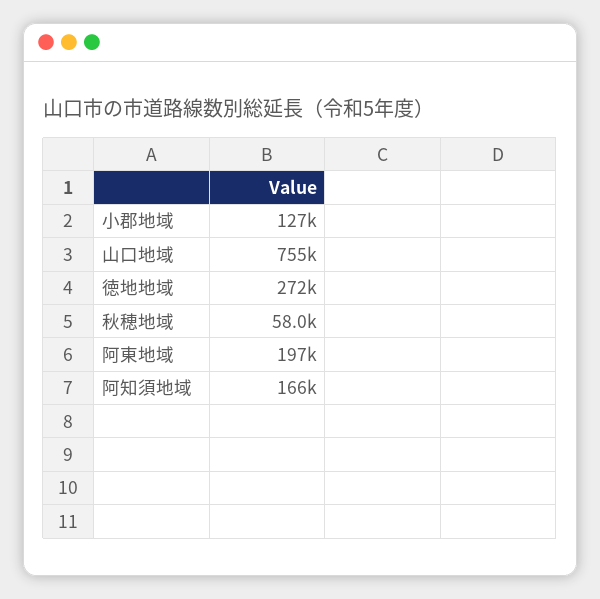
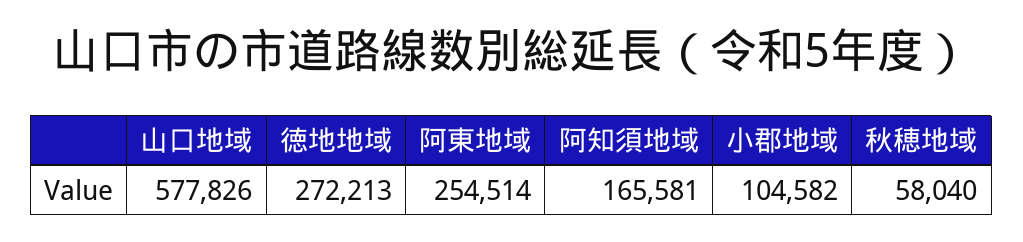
小郡地域: 127000 -> 104582
山口地域: 755000 -> 577826
阿東地域: 197000 -> 254514

